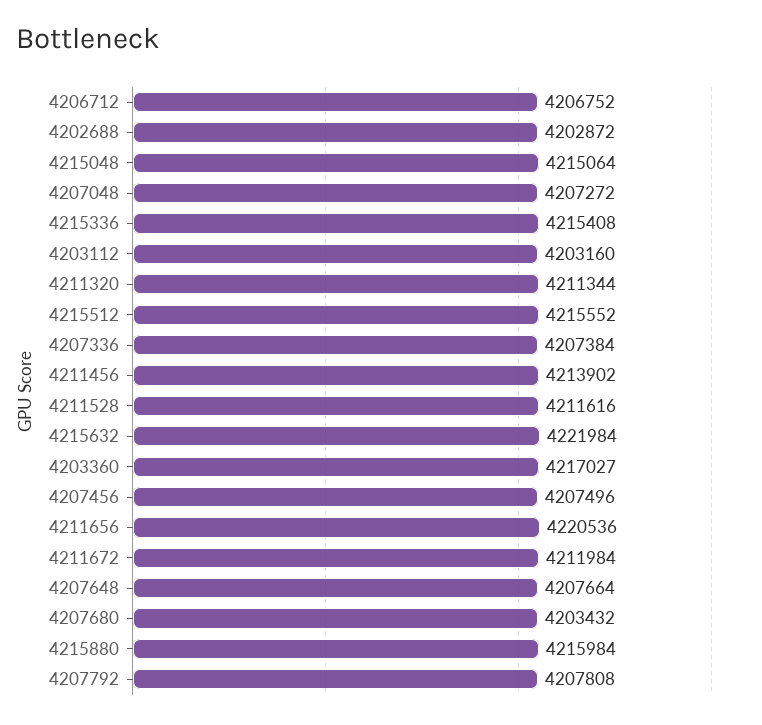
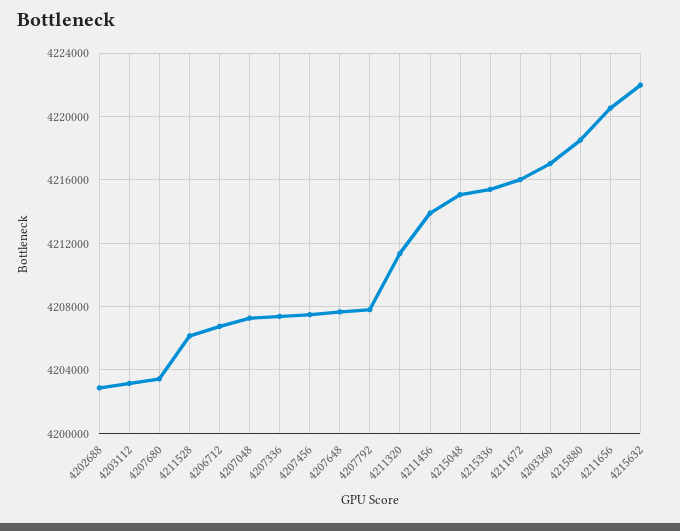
4215512: 4215552 -> none
4211528: 4211616 -> 4206000
4211672: 4211984 -> 4216000
4215880: 4215984 -> 4218500

